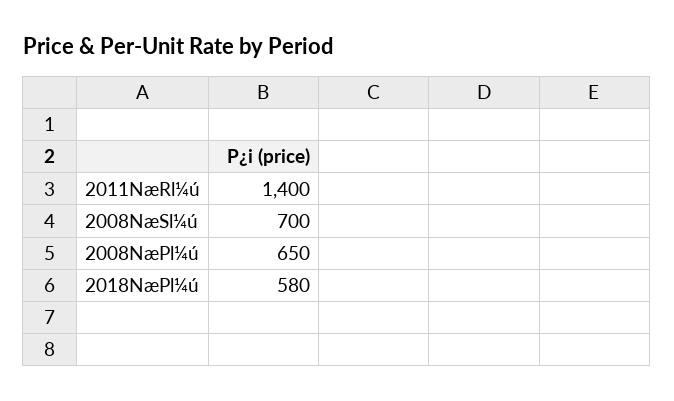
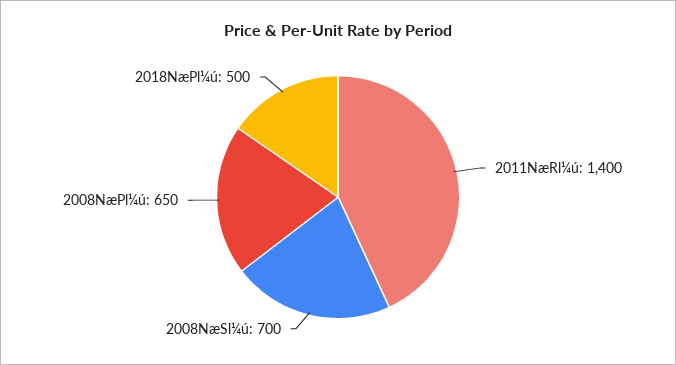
2018NæPl¼ú: 580 -> 500

